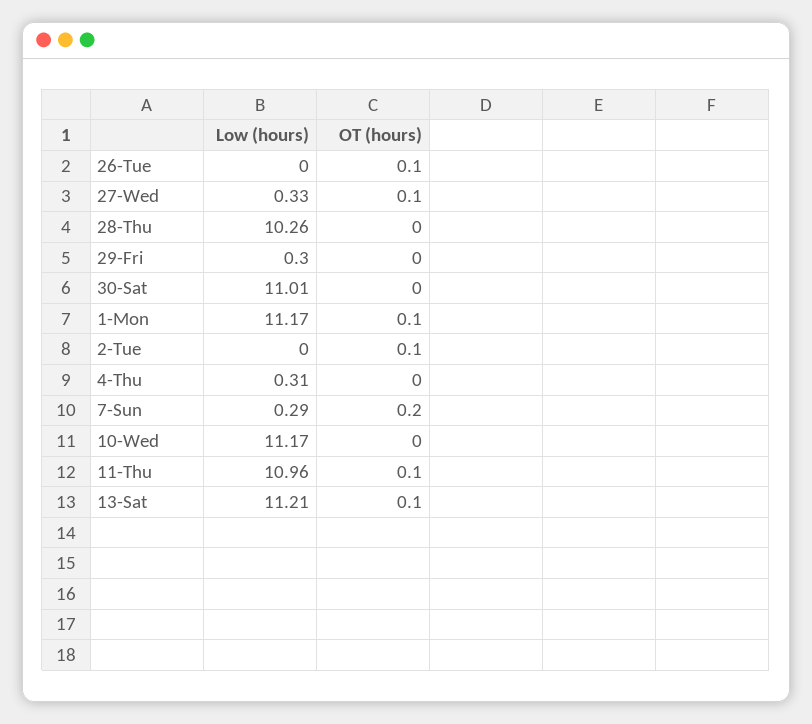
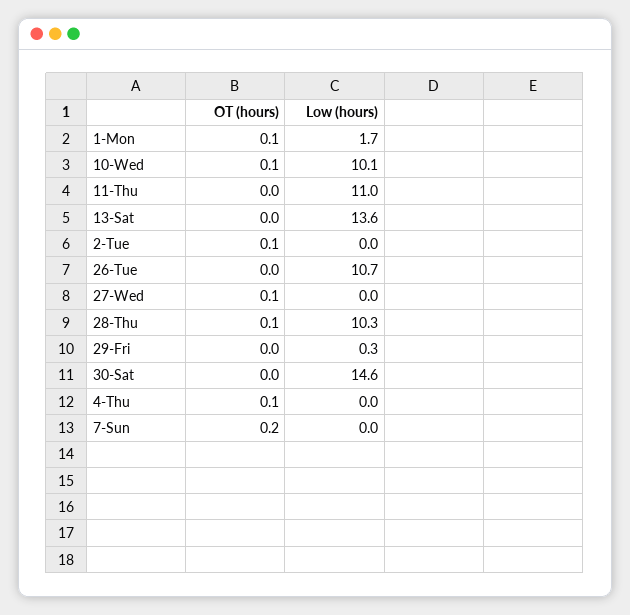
Low (hours), 26-Tue: 0 -> 10.7
OT (hours), 26-Tue: 0.1 -> 0
Low (hours), 27-Wed: 0.33 -> 0
OT (hours), 28-Thu: 0 -> 0.1
Low (hours), 30-Sat: 11.01 -> 14.6
Low (hours), 1-Mon: 11.17 -> 1.7
Low (hours), 4-Thu: 0.31 -> 0
OT (hours), 4-Thu: 0 -> 0.1
Low (hours), 7-Sun: 0.29 -> 0
Low (hours), 10-Wed: 11.17 -> 10.1
OT (hours), 10-Wed: 0 -> 0.1
OT (hours), 11-Thu: 0.1 -> 0
Low (hours), 13-Sat: 11.21 -> 13.6
OT (hours), 13-Sat: 0.1 -> 0

